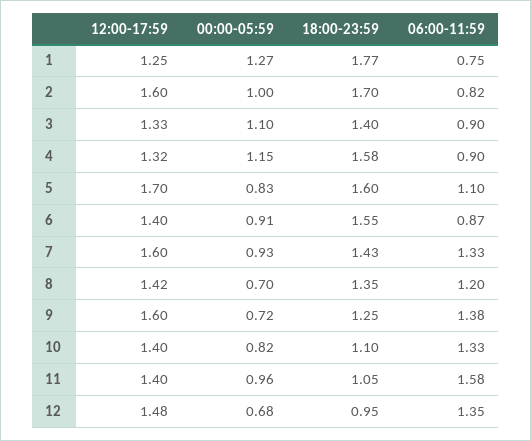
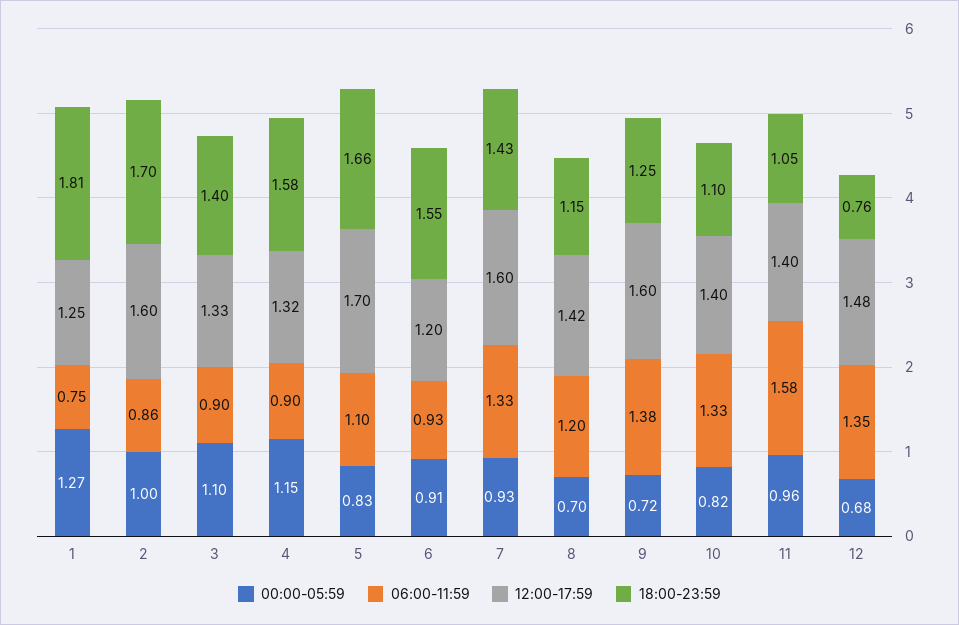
18:00-23:59, 1: 1.77 -> 1.81
06:00-11:59, 2: 0.82 -> 0.86
18:00-23:59, 5: 1.6 -> 1.66
12:00-17:59, 6: 1.4 -> 1.2
06:00-11:59, 6: 0.87 -> 0.93
18:00-23:59, 8: 1.35 -> 1.15
18:00-23:59, 12: 0.95 -> 0.76

